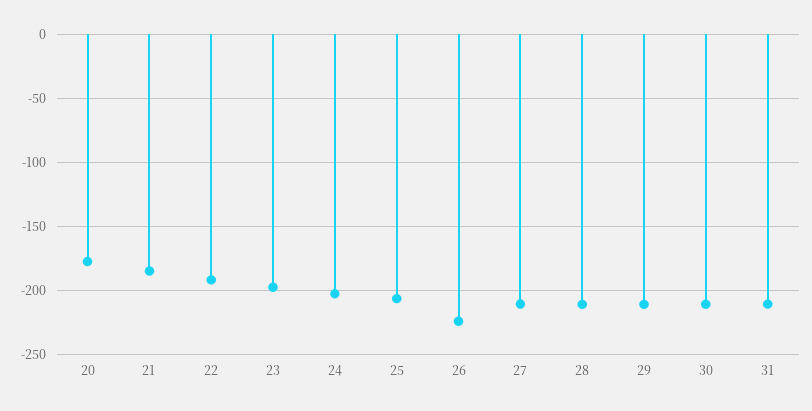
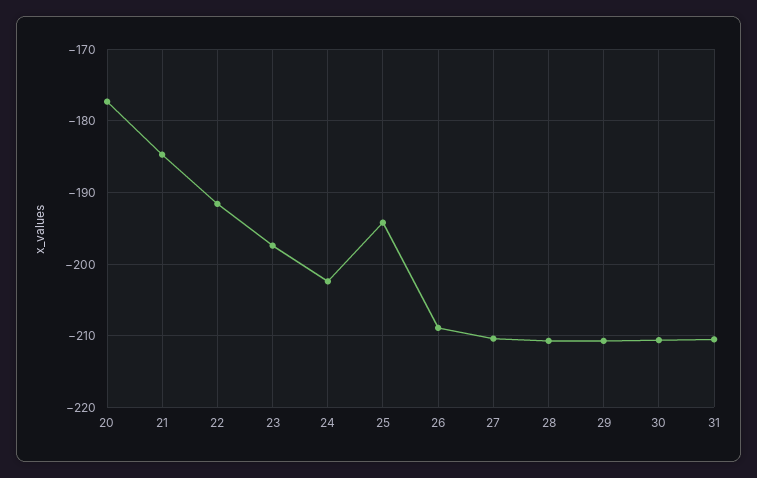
25: -205 -> -194
26: -225 -> -209

